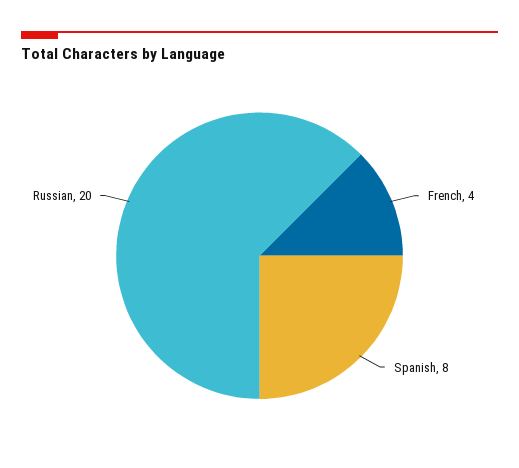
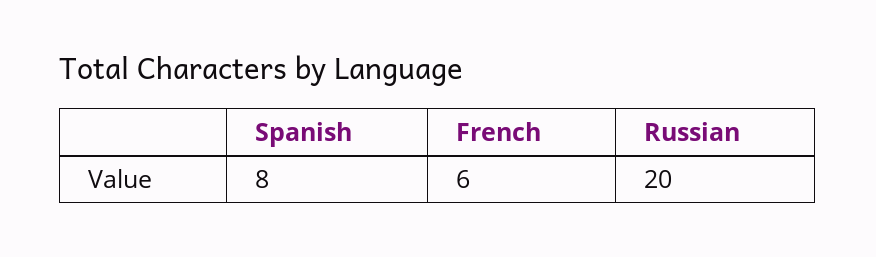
French: 4 -> 6

